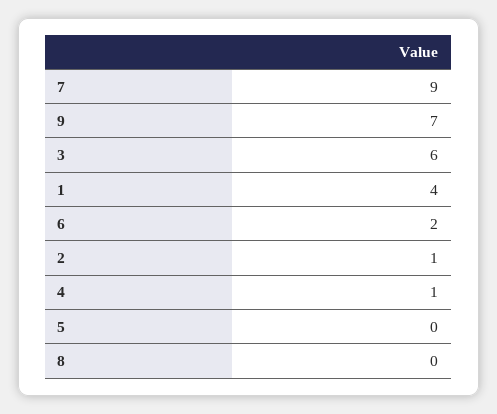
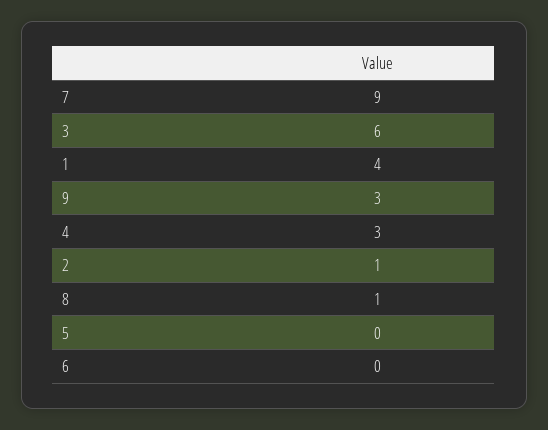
9: 7 -> 3
6: 2 -> 0
4: 1 -> 3
8: 0 -> 1

